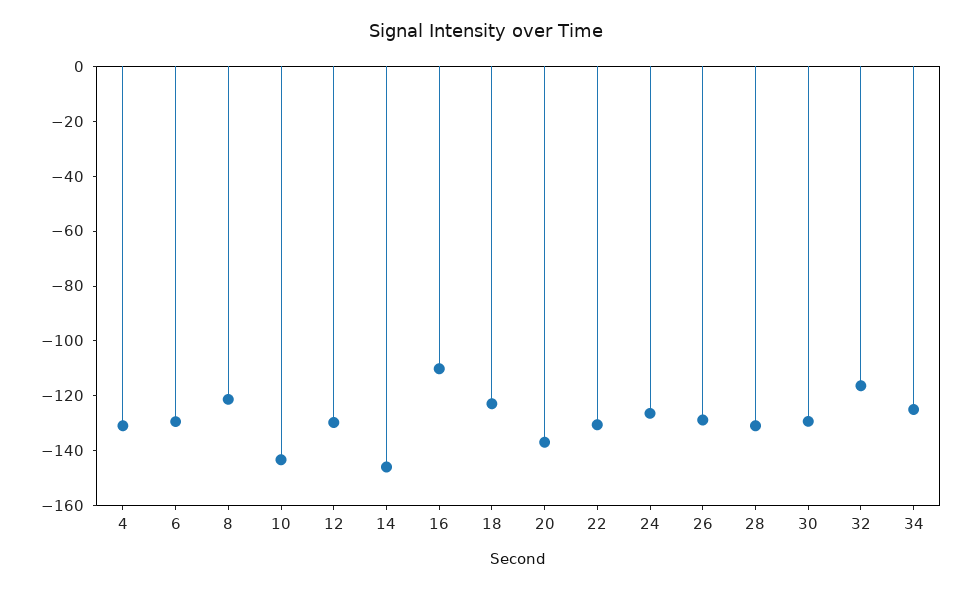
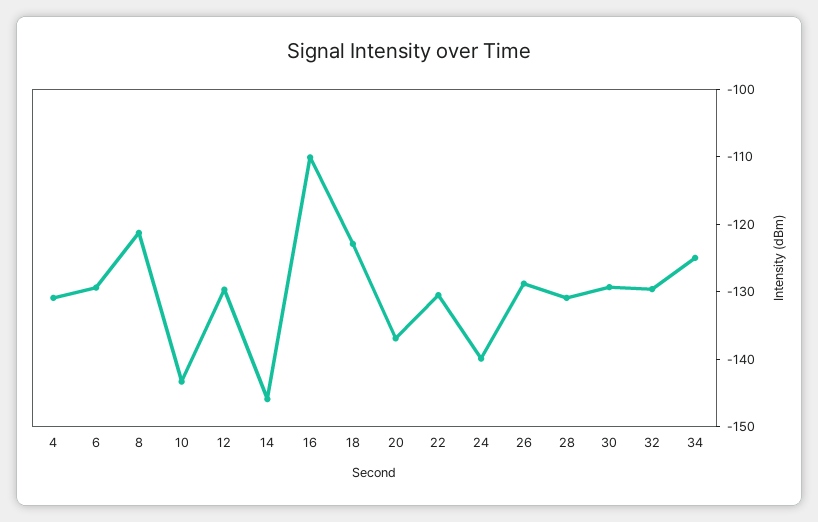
24: -125 -> -140
32: -115 -> -130

